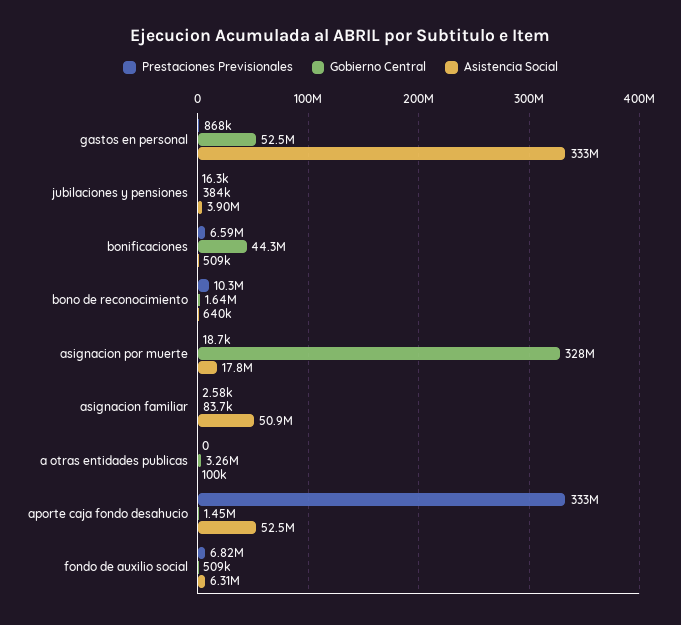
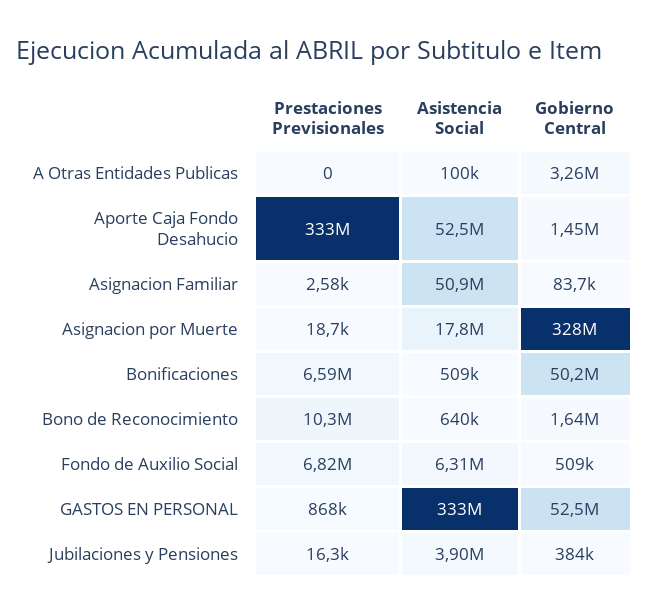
Gobierno Central, bonificaciones: 44300000 -> 50200000

